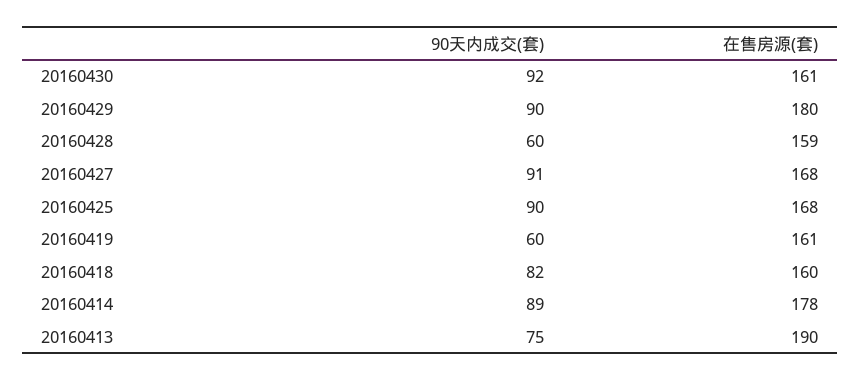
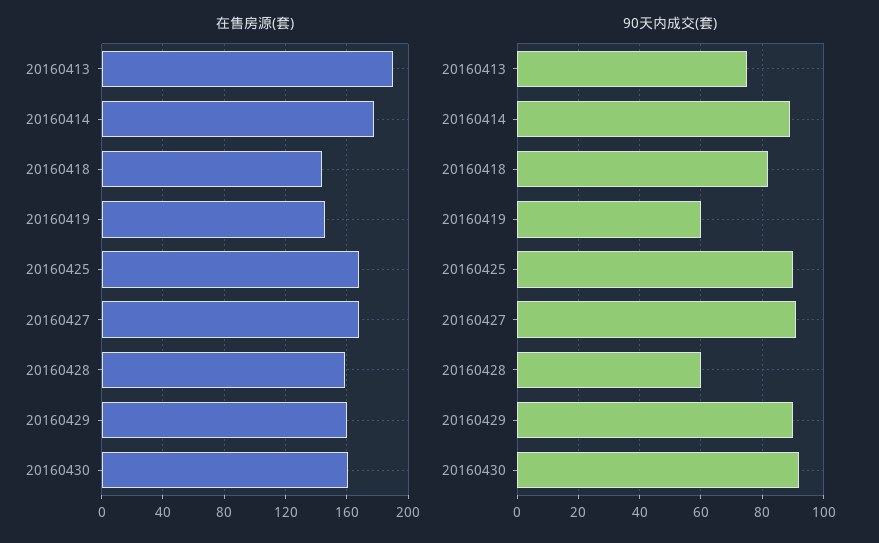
在售房源(套), 20160429: 180 -> 160
在售房源(套), 20160419: 161 -> 145
在售房源(套), 20160418: 160 -> 145

